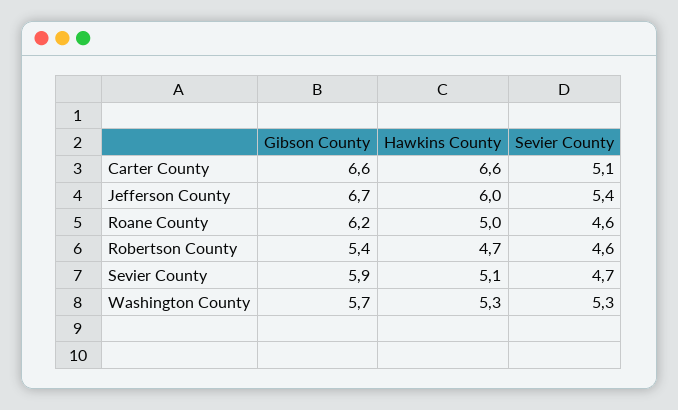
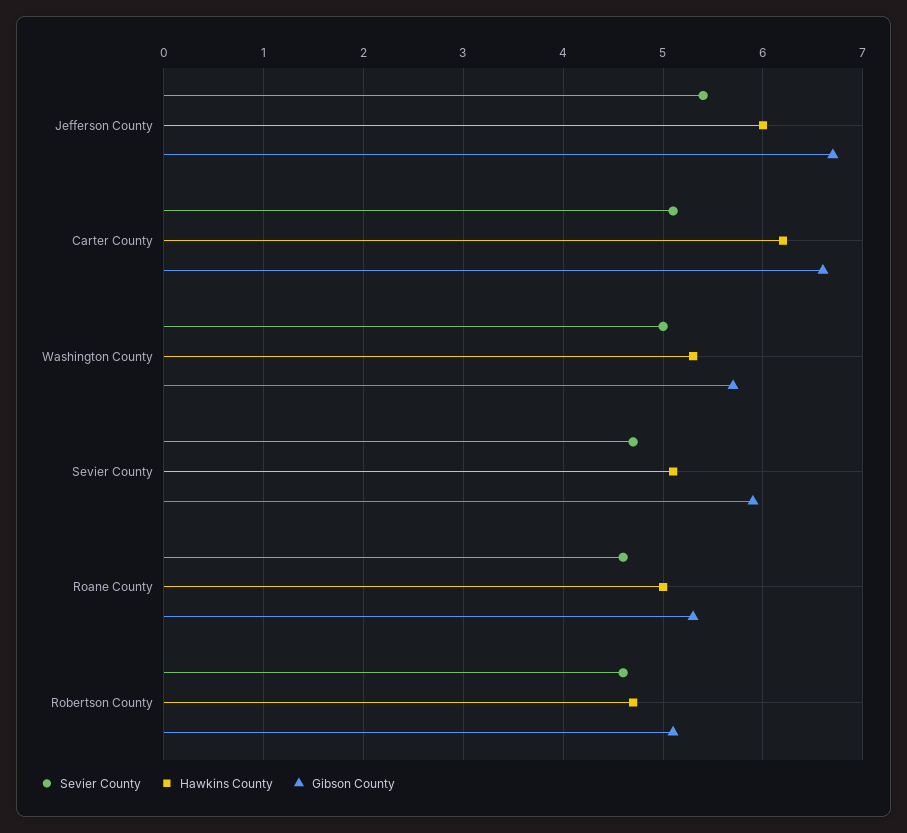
Hawkins County, Carter County: 6.6 -> 6.2
Gibson County, Roane County: 6.2 -> 5.3
Gibson County, Robertson County: 5.4 -> 5.1
Sevier County, Washington County: 5.3 -> 5

